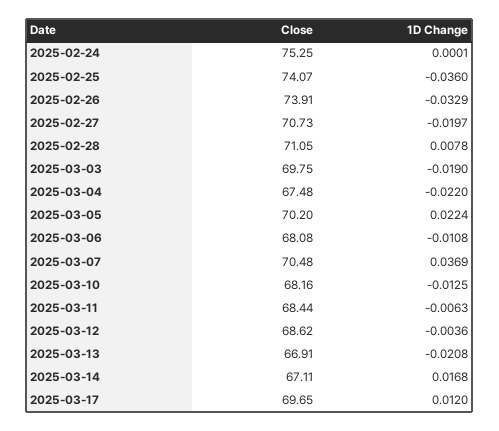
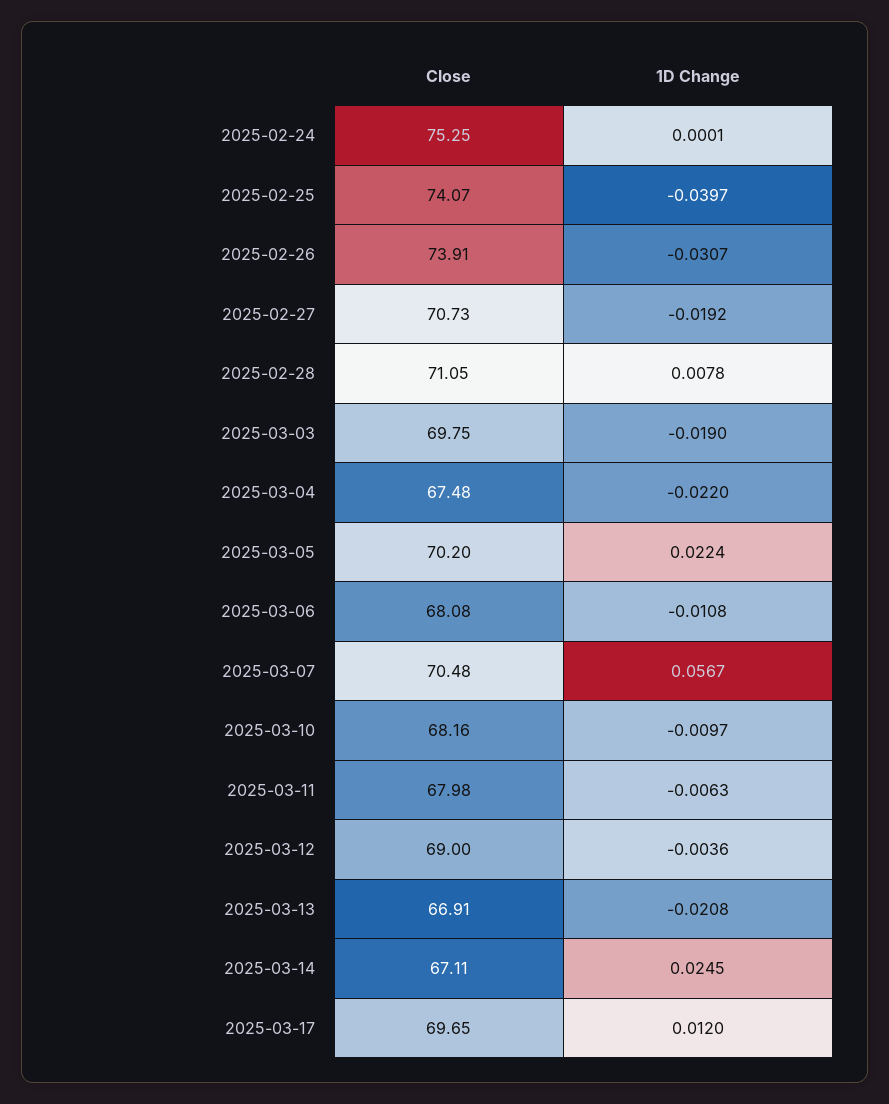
1D Change, 2025-02-25: -0.036 -> -0.0397
1D Change, 2025-02-26: -0.0329 -> -0.0307
1D Change, 2025-02-27: -0.0197 -> -0.0192
1D Change, 2025-03-07: 0.0369 -> 0.0567
1D Change, 2025-03-10: -0.0125 -> -0.0097
Close, 2025-03-11: 68.44 -> 67.98
Close, 2025-03-12: 68.62 -> 69
1D Change, 2025-03-14: 0.0168 -> 0.0245

